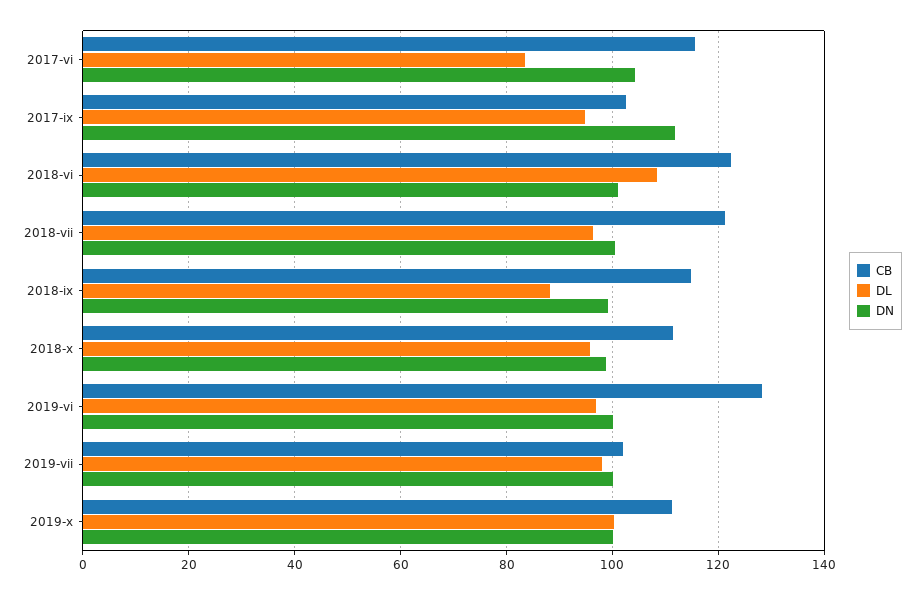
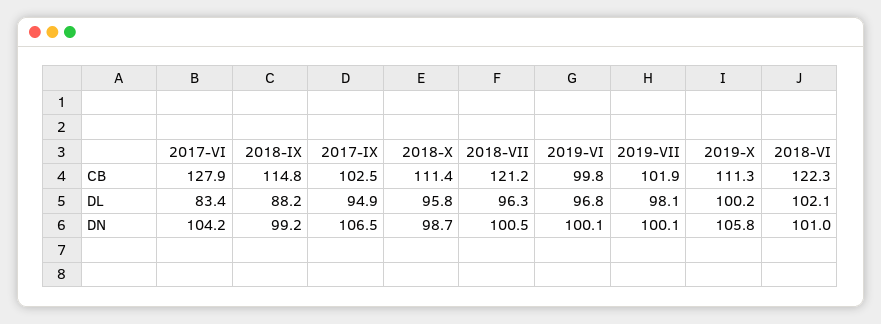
CB, 2017-vi: 116 -> 127.9
DN, 2017-ix: 112 -> 106.5
DL, 2018-vi: 108 -> 102.1
CB, 2019-vi: 128 -> 99.8
DN, 2019-x: 100 -> 105.8

